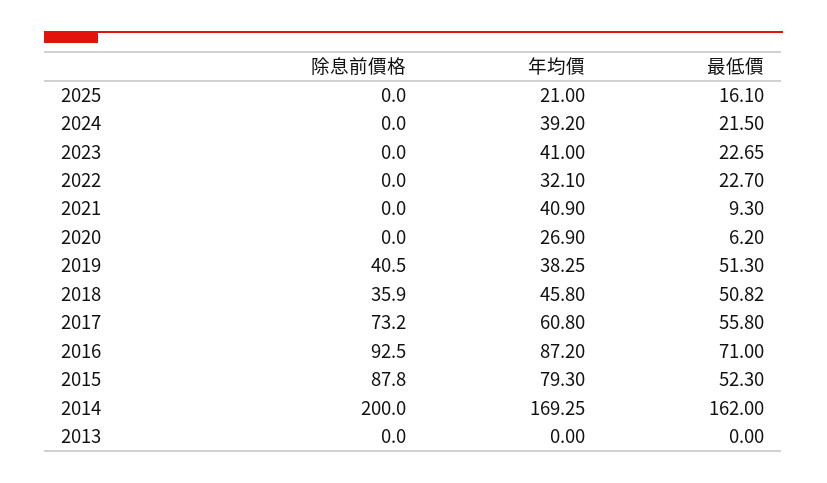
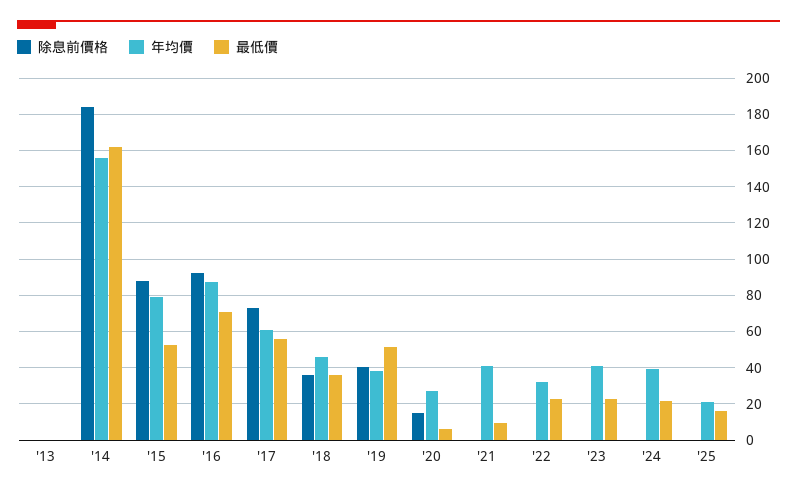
除息前價格, 2020: 0 -> 15
最低價, 2018: 50.82 -> 35
除息前價格, 2014: 200 -> 185
年均價, 2014: 169.25 -> 155

